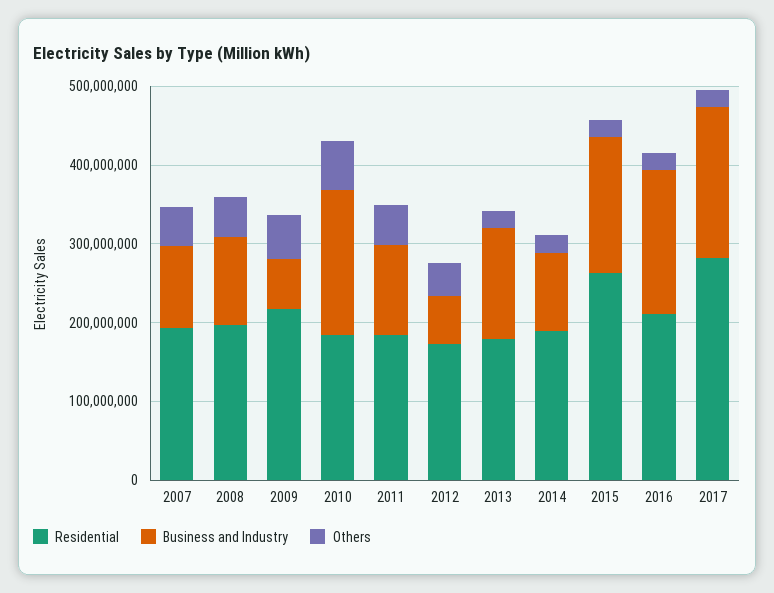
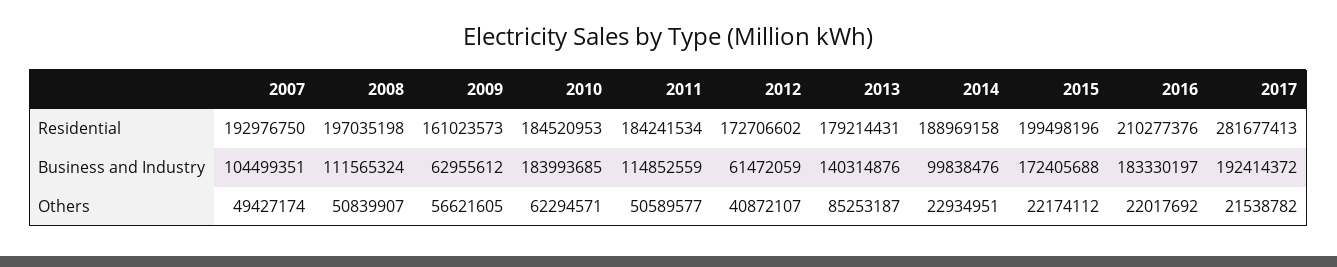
Residential, 2009: 220000000 -> 161023573
Others, 2013: 20000000 -> 85253187
Residential, 2015: 260000000 -> 199498196

